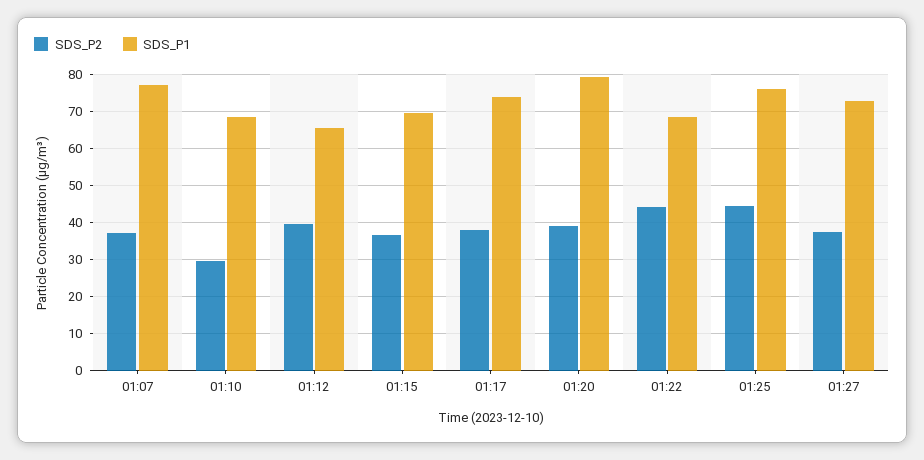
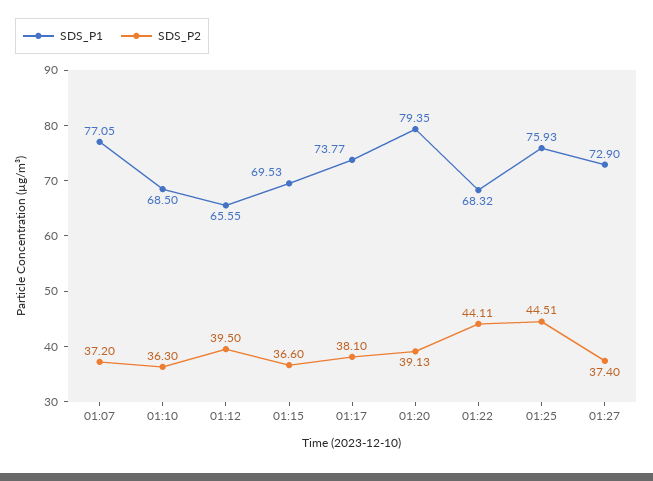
SDS_P2, 01:10: 30 -> 36.3

